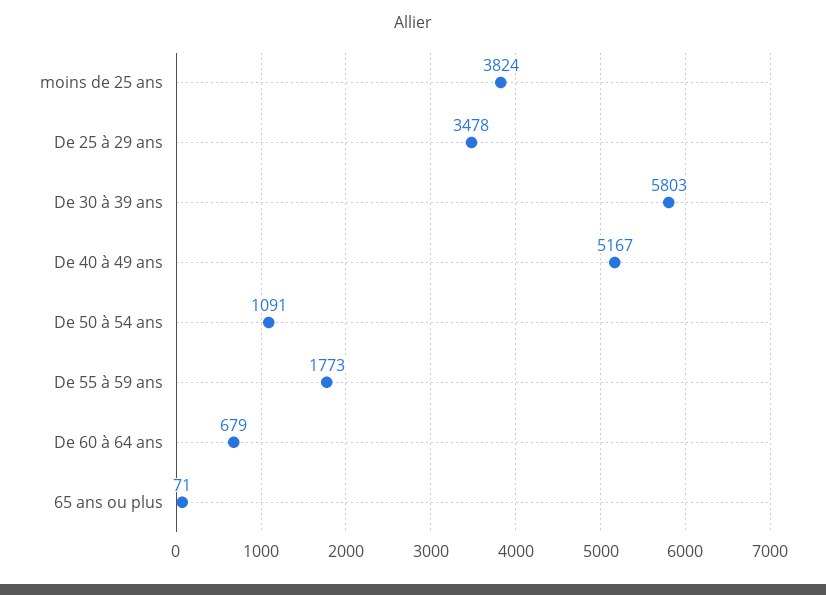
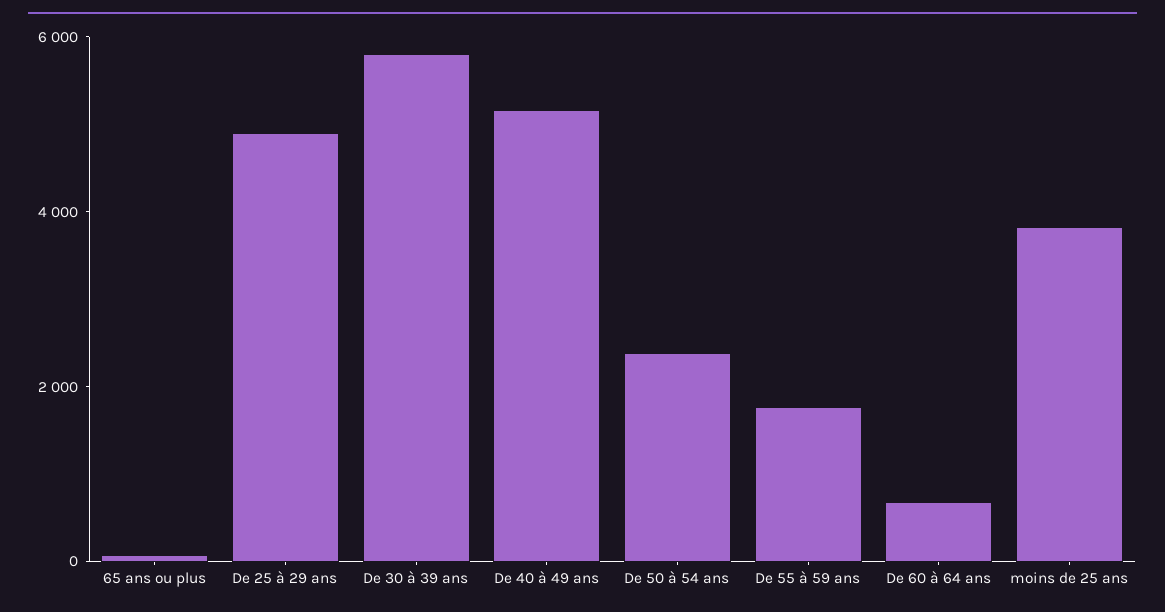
De 25 à 29 ans: 3478 -> 5000
De 50 à 54 ans: 1091 -> 2500

